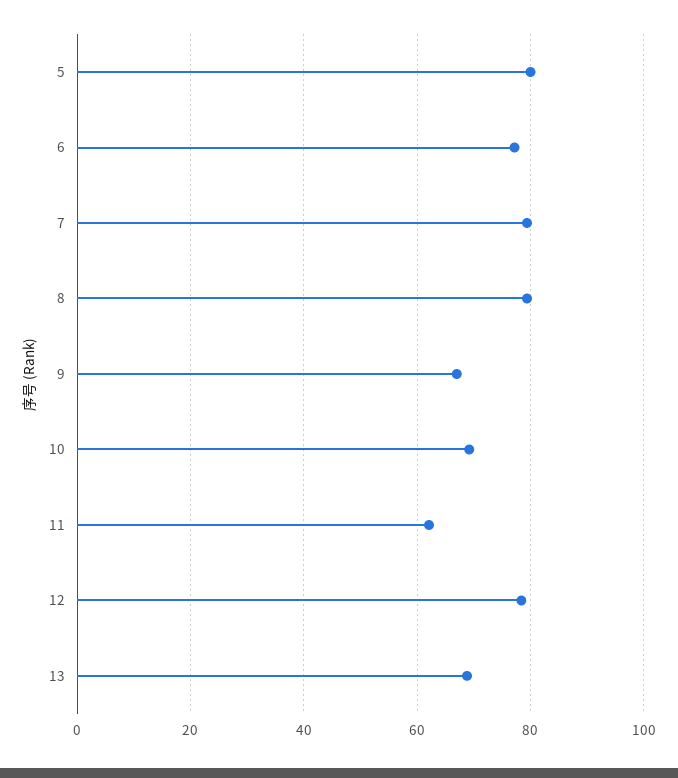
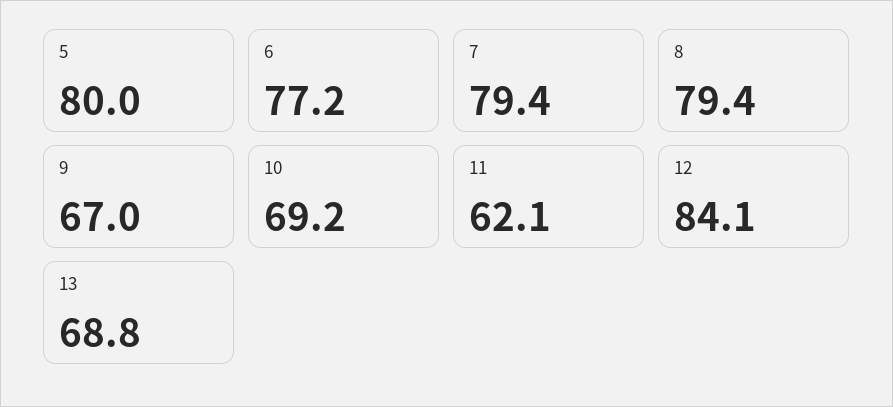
12: 78 -> 84.1

